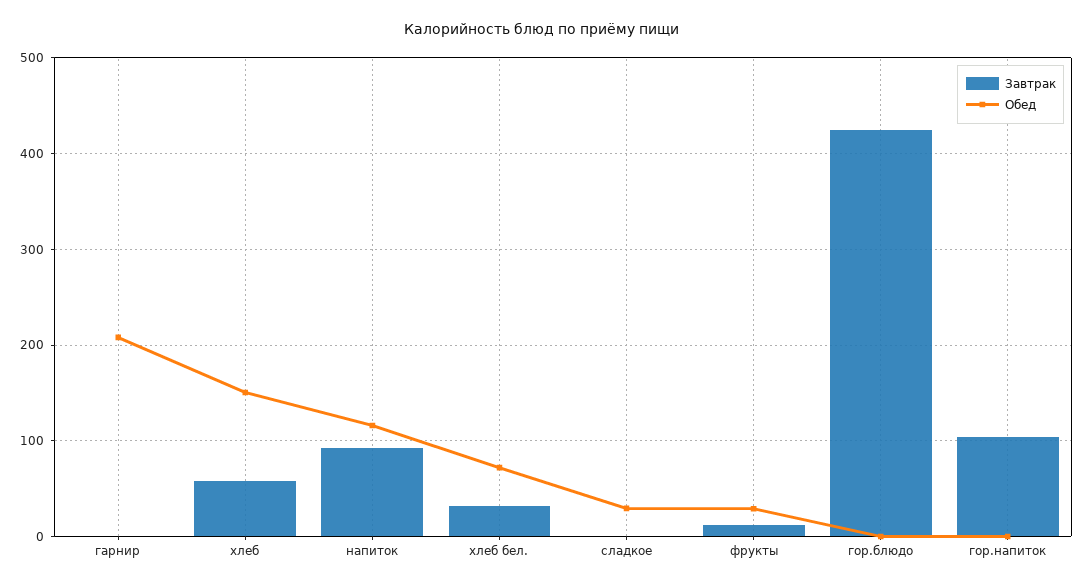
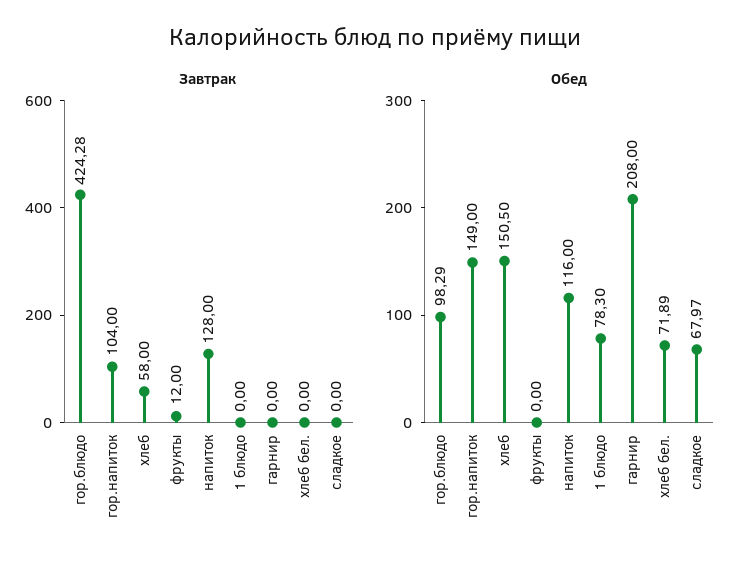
Завтрак, напиток: 90 -> 128
Завтрак, хлеб бел.: 30 -> 0
Обед, сладкое: 30 -> 67.97
Обед, фрукты: 30 -> 0
Обед, гор.блюдо: 0 -> 98.29
Обед, гор.напиток: 0 -> 149
Завтрак, 1 блюдо: none -> 0
Обед, 1 блюдо: none -> 78.3

